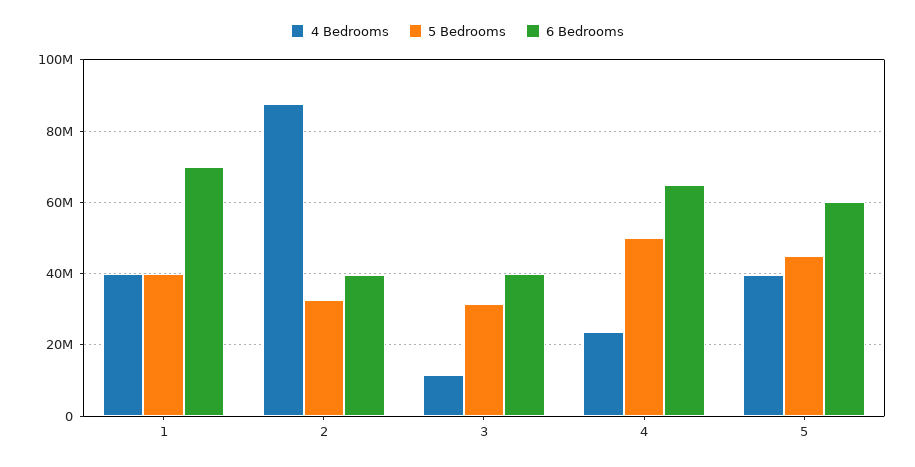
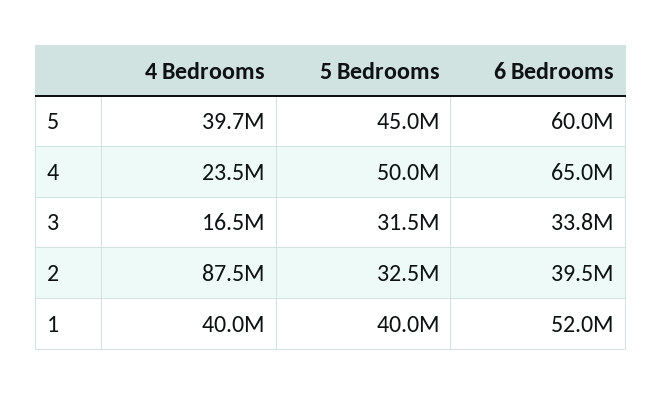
6 Bedrooms, 1: 70000000 -> 52000000
4 Bedrooms, 3: 12000000 -> 16500000
6 Bedrooms, 3: 40000000 -> 33800000

